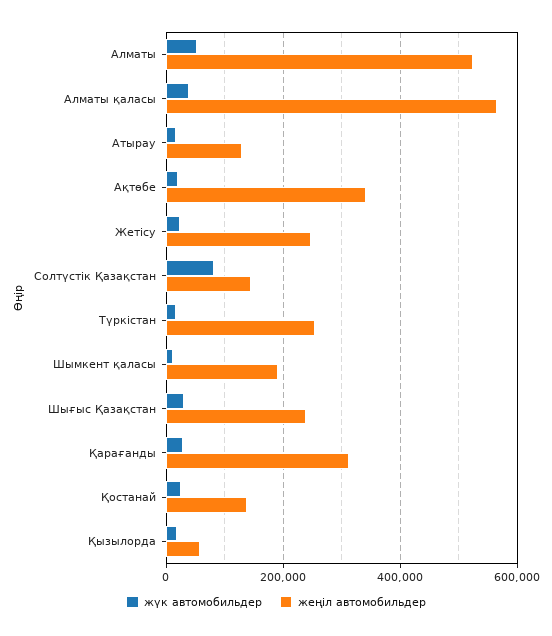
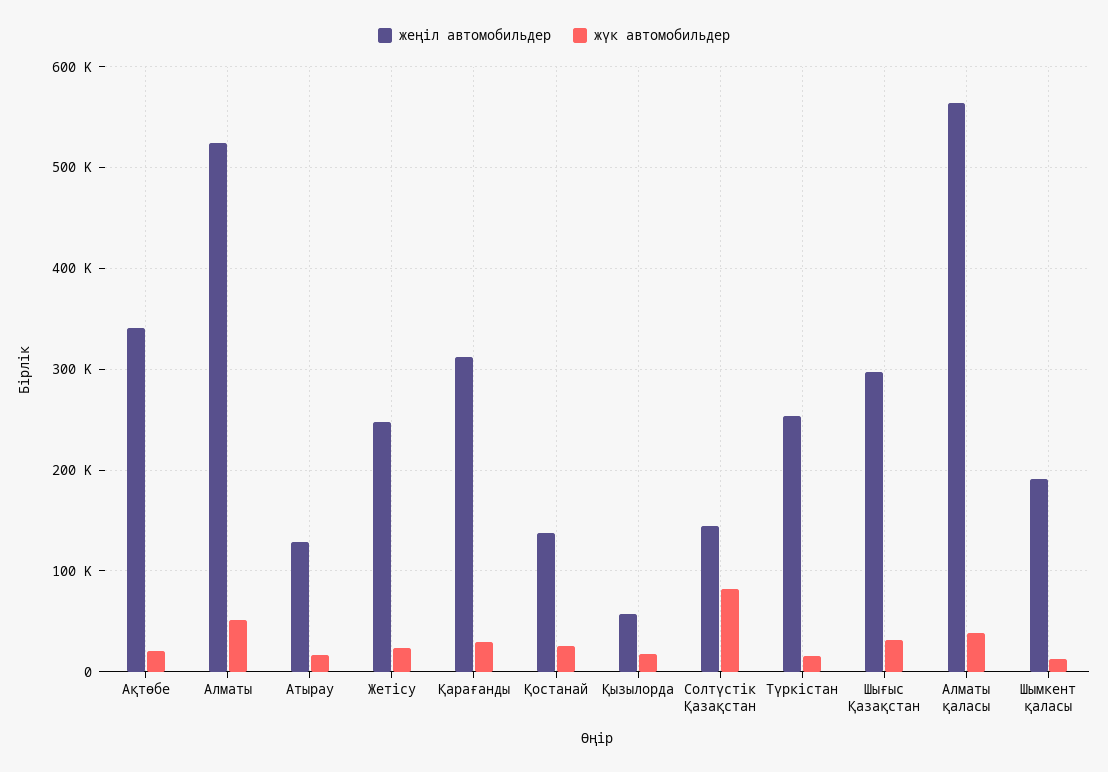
жеңіл автомобильдер, Шығыс Қазақстан: 240000 -> 300000

